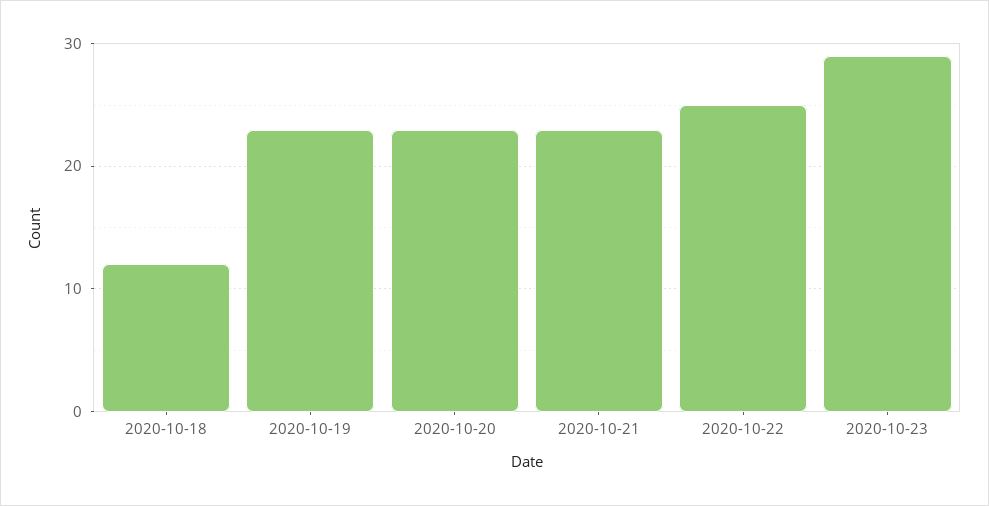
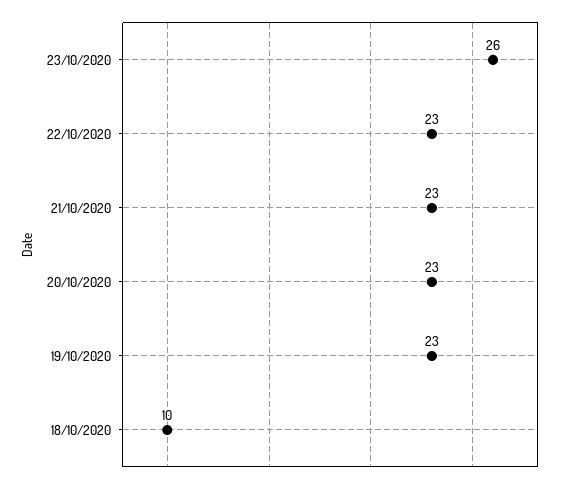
2020-10-18: 12 -> 10
2020-10-22: 25 -> 23
2020-10-23: 29 -> 26

